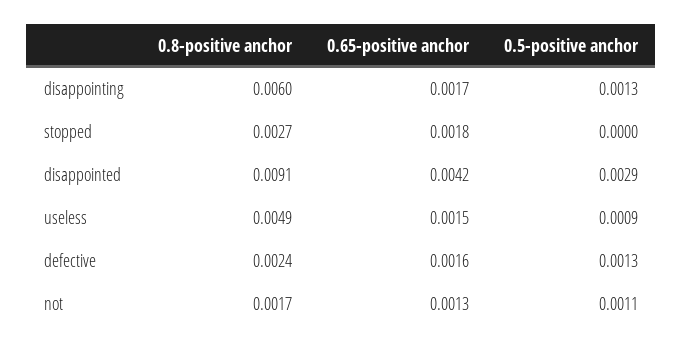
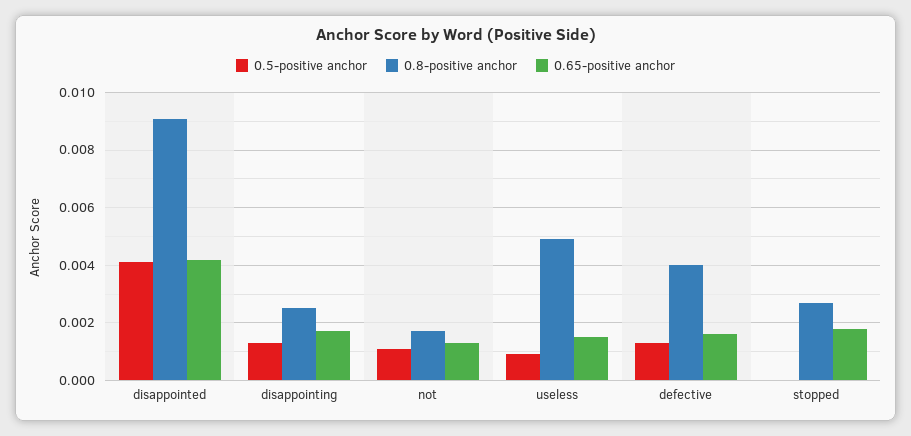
0.8-positive anchor, disappointing: 0.006 -> 0.0025
0.5-positive anchor, disappointed: 0.0029 -> 0.004
0.8-positive anchor, defective: 0.0024 -> 0.004

